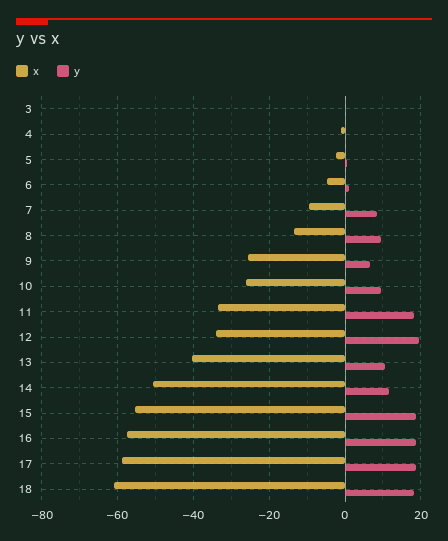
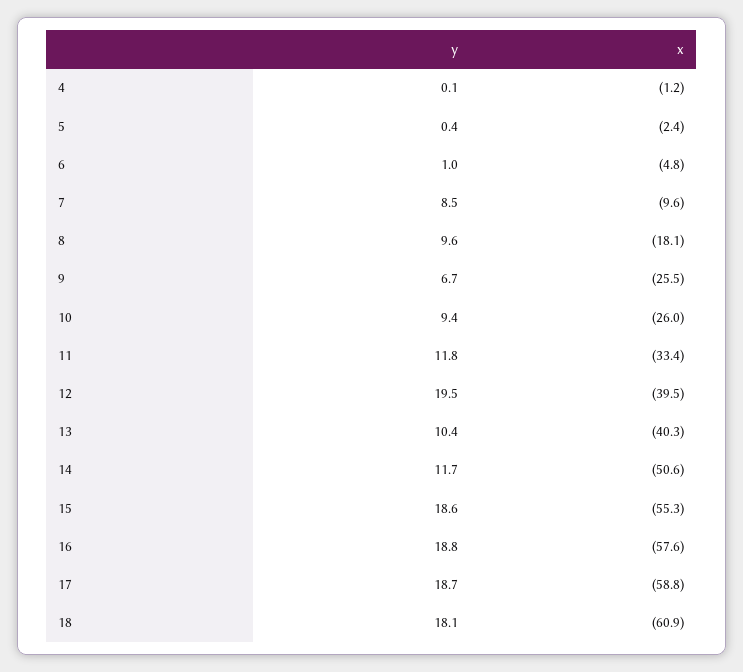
x, 3: 0 -> none
y, 3: 0 -> none
x, 8: -14 -> -18.1
y, 11: 18 -> 11.8
x, 12: -34 -> -39.5

